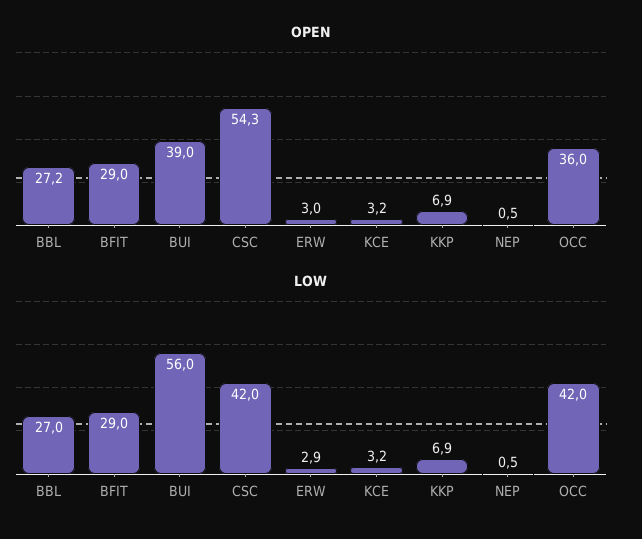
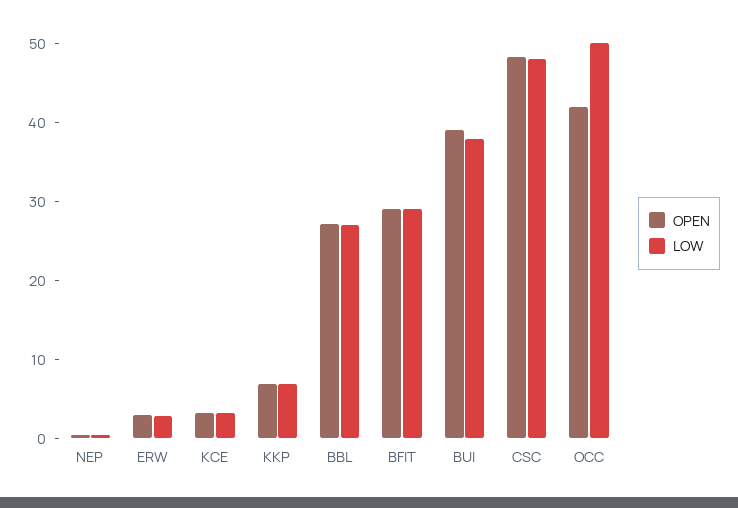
OPEN, CSC: 54.3 -> 48
OPEN, OCC: 36 -> 42
LOW, BUI: 56 -> 38
LOW, CSC: 42 -> 48
LOW, OCC: 42 -> 50

